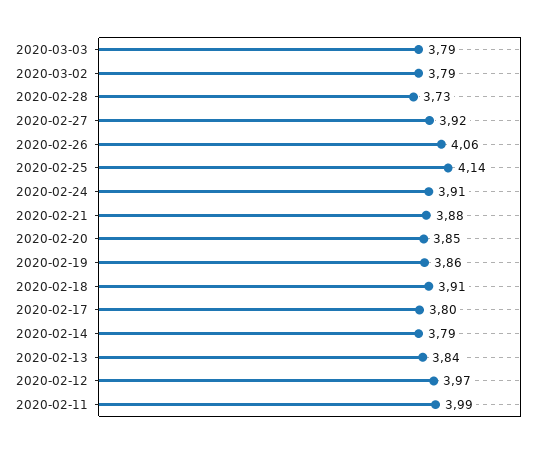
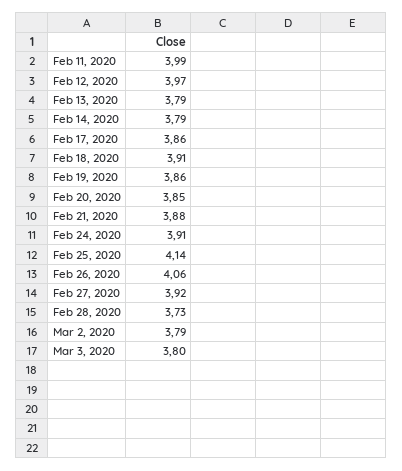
2020-03-03: 3.79 -> 3.8
2020-02-17: 3.8 -> 3.86
2020-02-13: 3.84 -> 3.79

